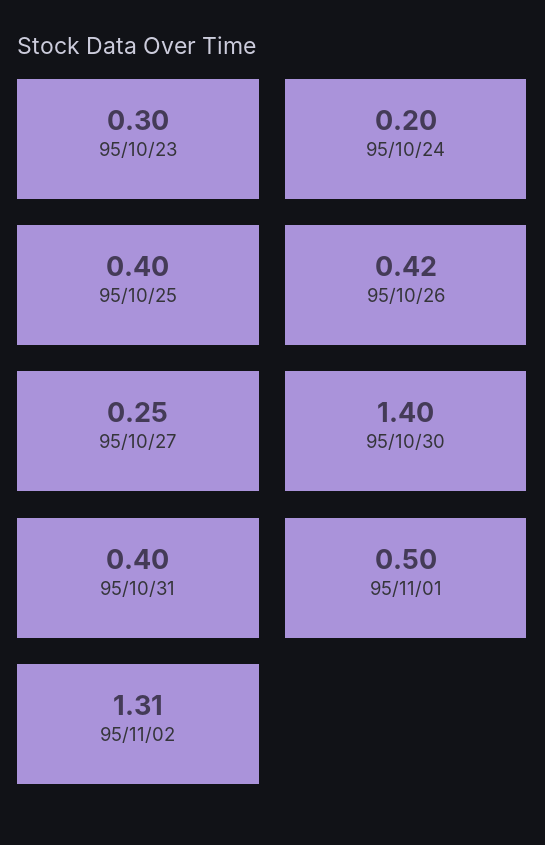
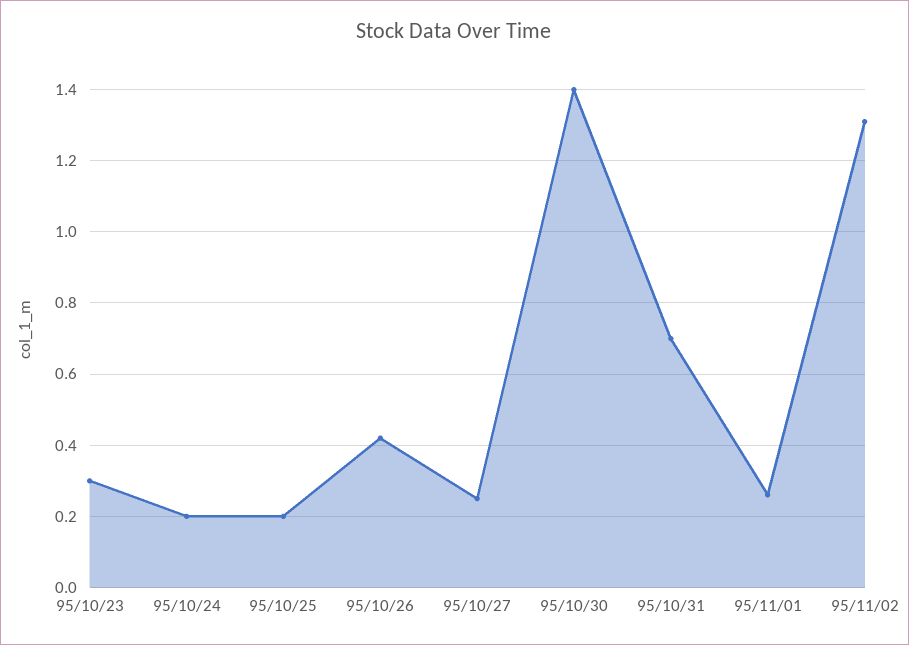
95/10/25: 0.4 -> 0.2
95/10/31: 0.4 -> 0.7
95/11/01: 0.5 -> 0.25

